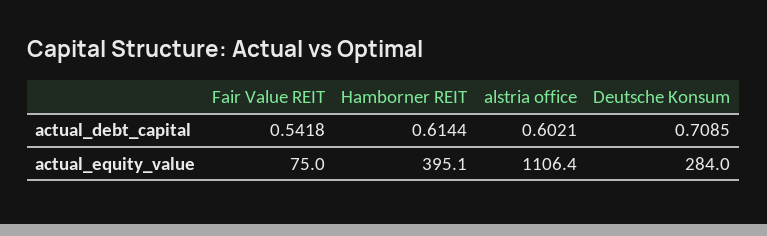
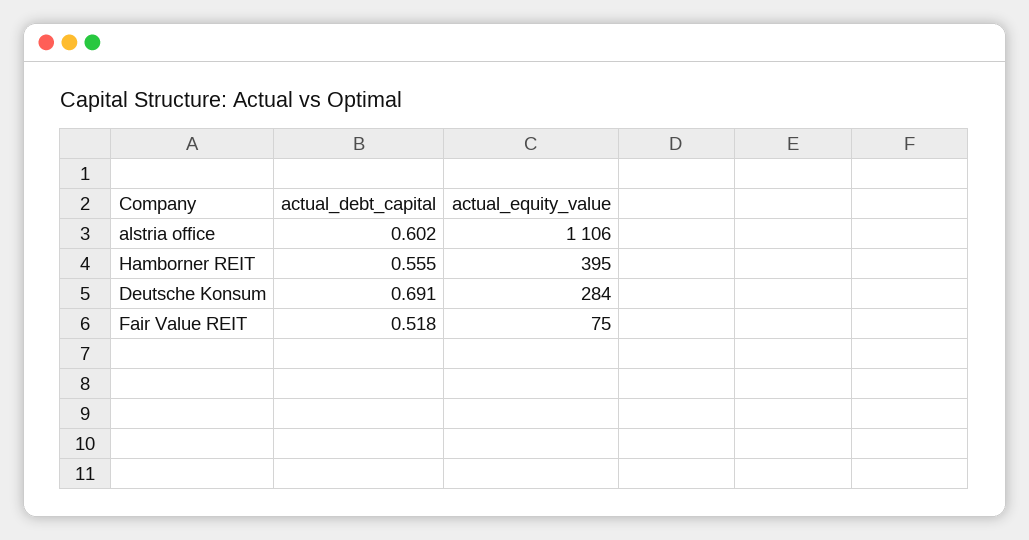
Fair Value REIT, actual_debt_capital: 0.5418 -> 0.518
Hamborner REIT, actual_debt_capital: 0.6144 -> 0.555
Deutsche Konsum, actual_debt_capital: 0.7085 -> 0.691

